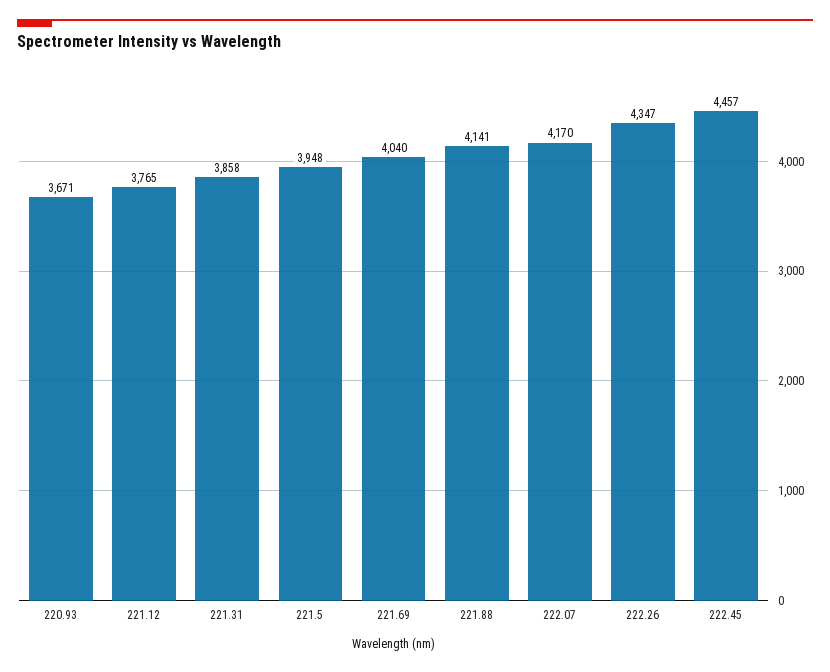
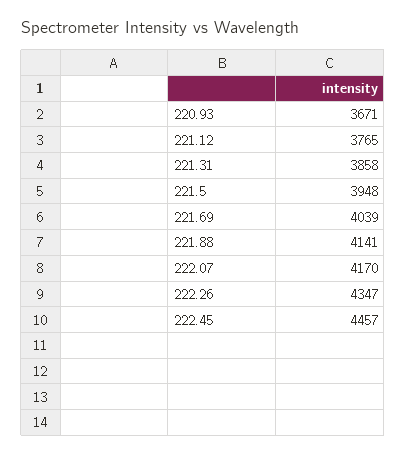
221.69: 4040 -> 4039

